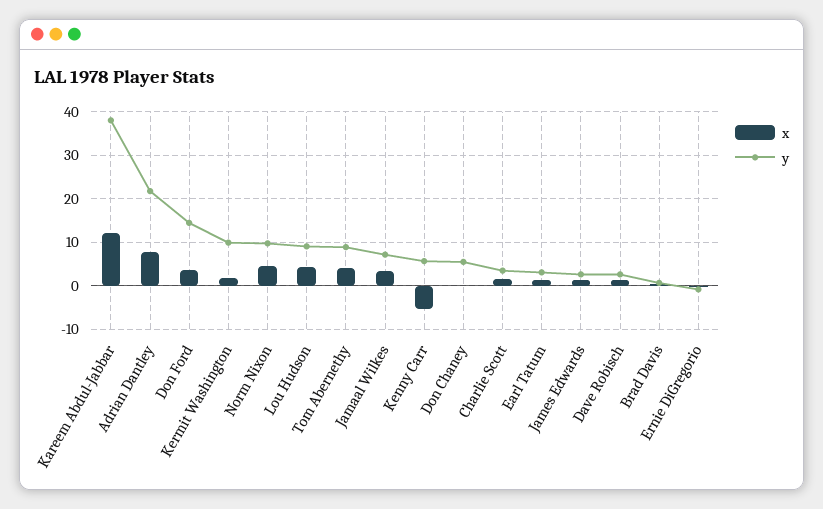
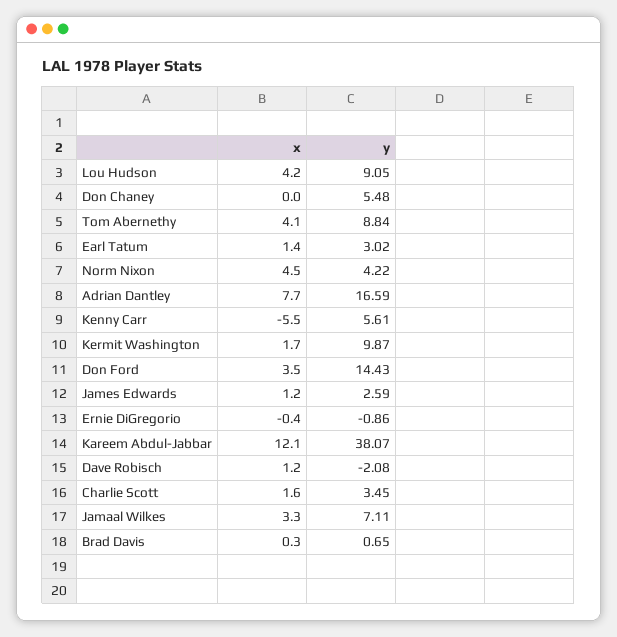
y, Adrian Dantley: 22 -> 16.59
y, Norm Nixon: 10 -> 4.22
y, Dave Robisch: 2 -> -2.08

